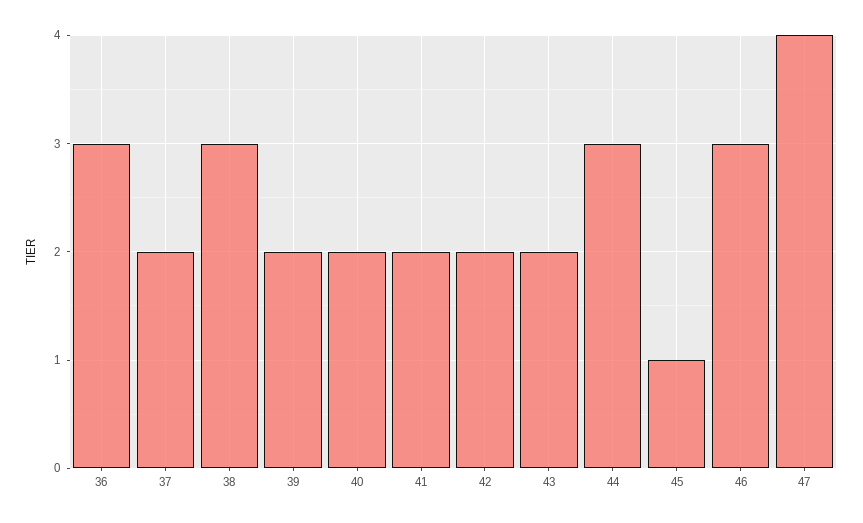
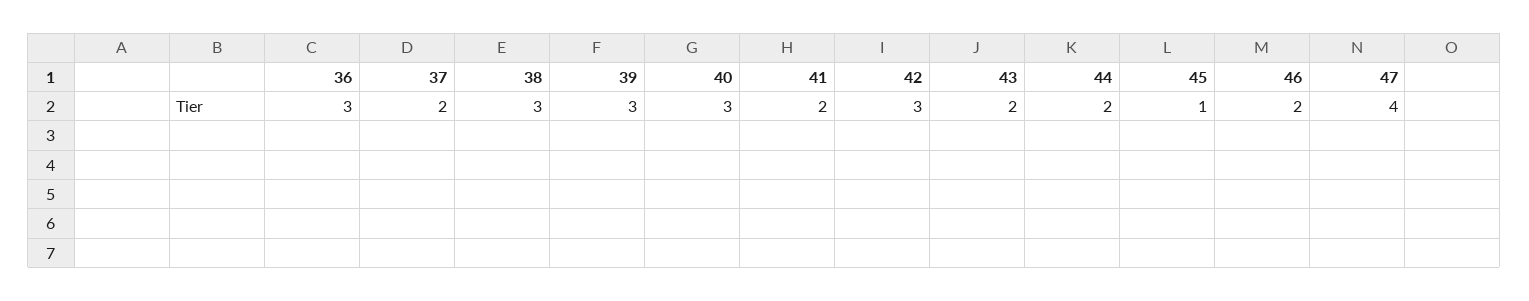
39: 2 -> 3
40: 2 -> 3
42: 2 -> 3
44: 3 -> 2
46: 3 -> 2

